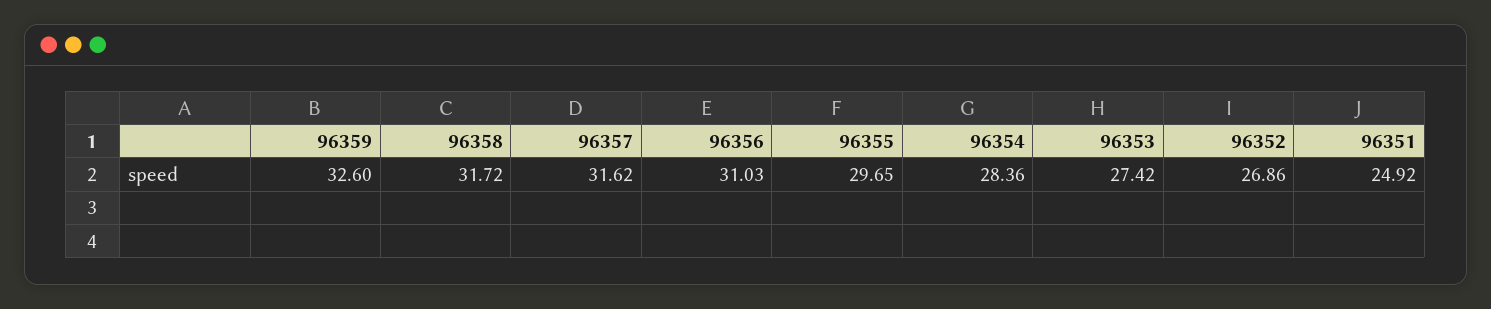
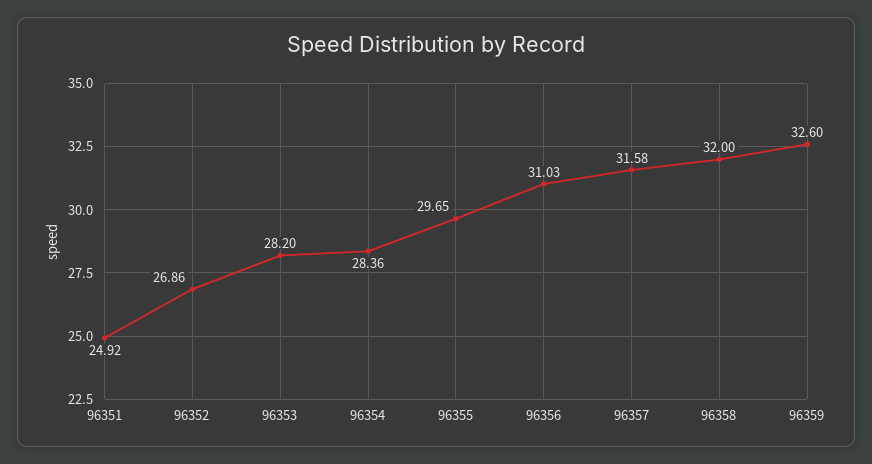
96358: 31.72 -> 32
96357: 31.62 -> 31.58
96353: 27.42 -> 28.2

